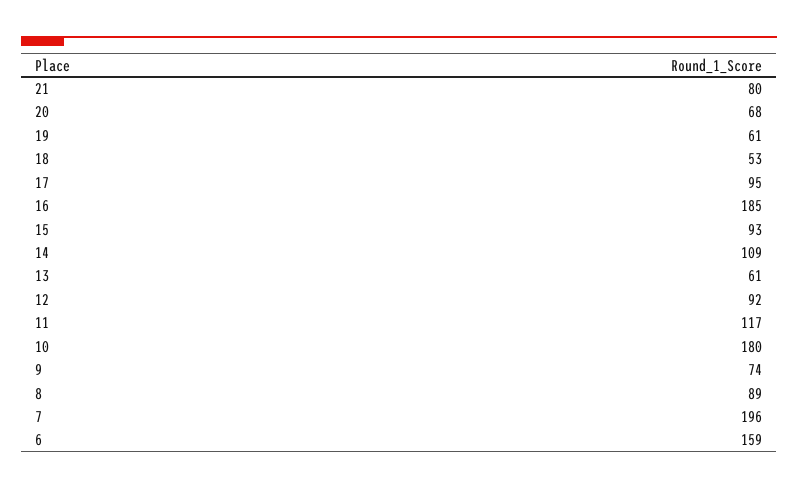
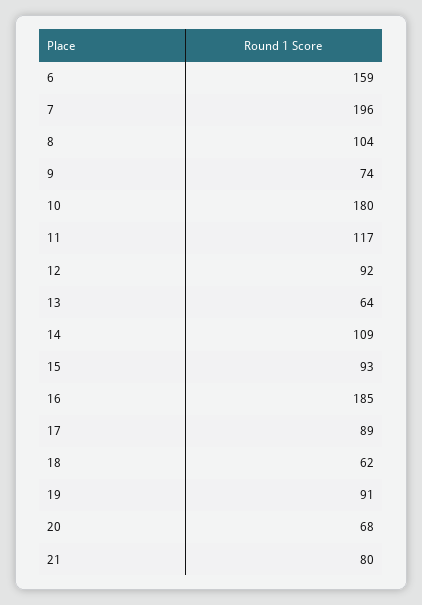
19: 61 -> 91
18: 53 -> 62
17: 95 -> 89
13: 61 -> 64
8: 89 -> 104

